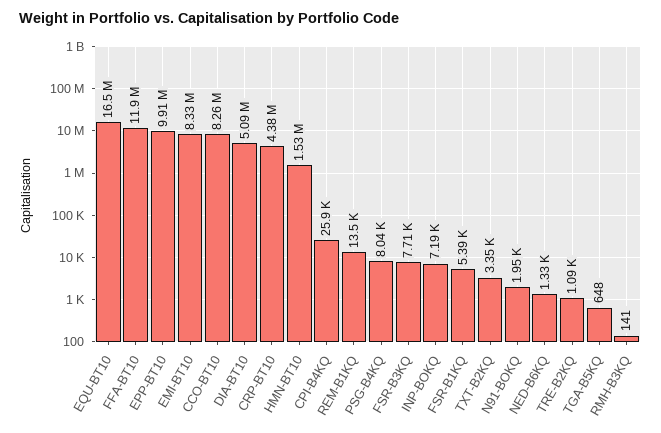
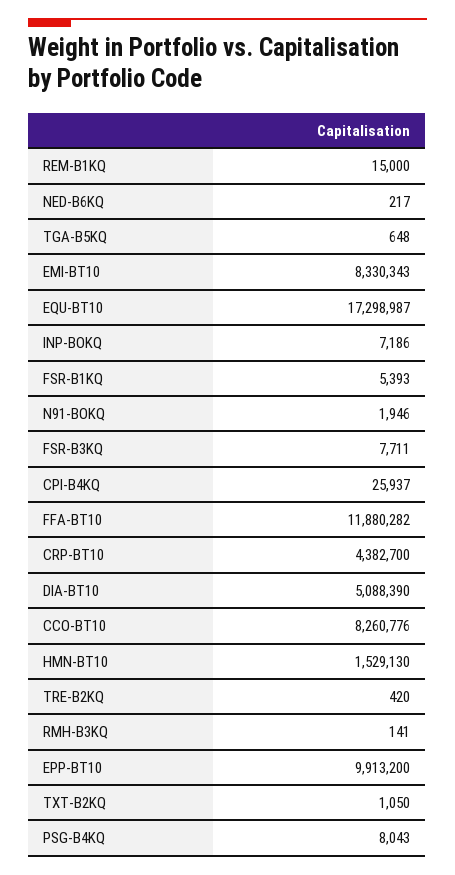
EQU-BT10: 16500000 -> 17298987
REM-B1KQ: 13500 -> 15000
TXT-B2KQ: 3350 -> 1050
NED-B6KQ: 1330 -> 217
TRE-B2KQ: 1090 -> 420

